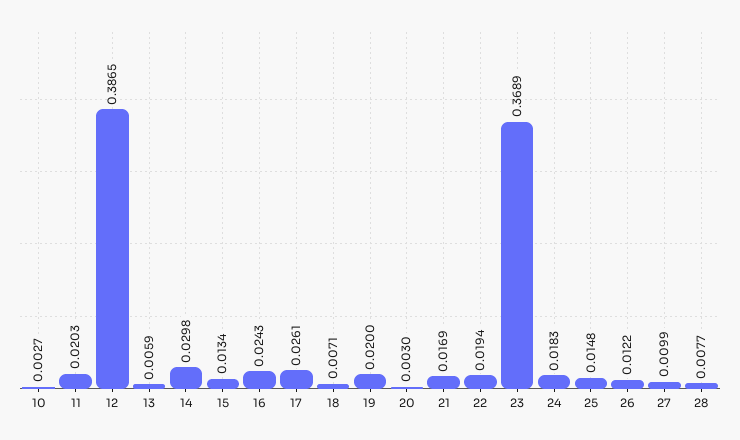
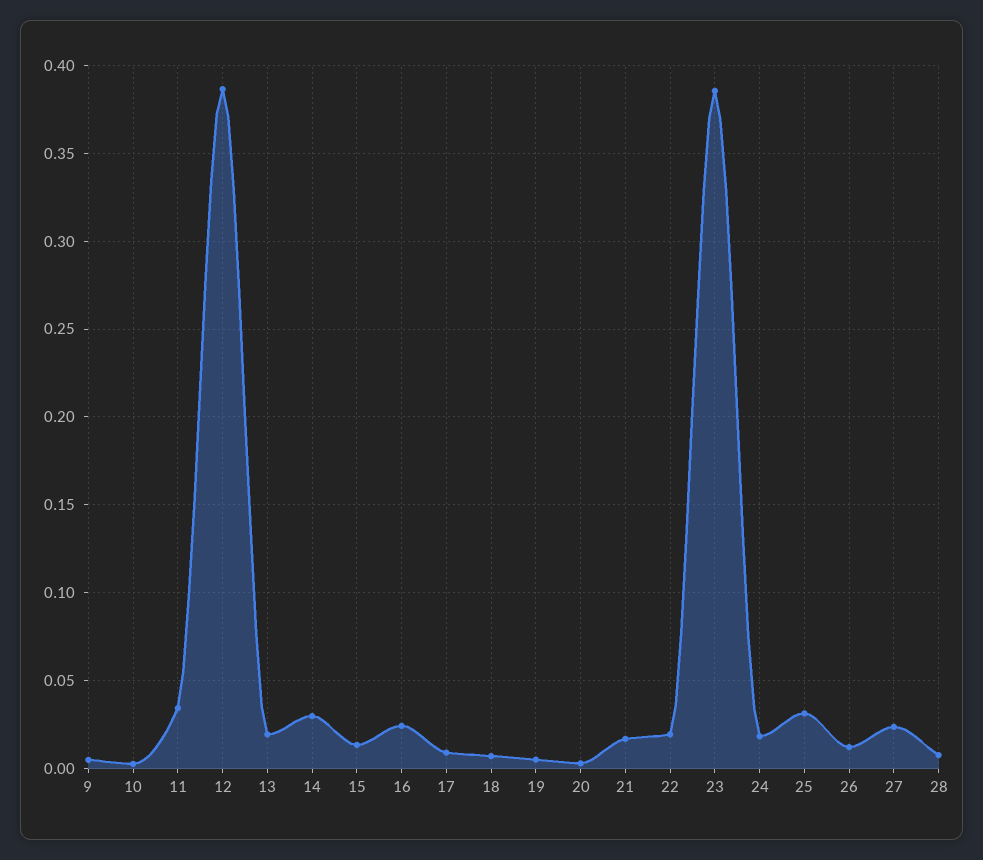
11: 0.0203 -> 0.035
13: 0.0059 -> 0.02
17: 0.0261 -> 0.01
19: 0.02 -> 0.005
23: 0.3689 -> 0.385
25: 0.0148 -> 0.03
27: 0.0099 -> 0.025
9: none -> 0.005

